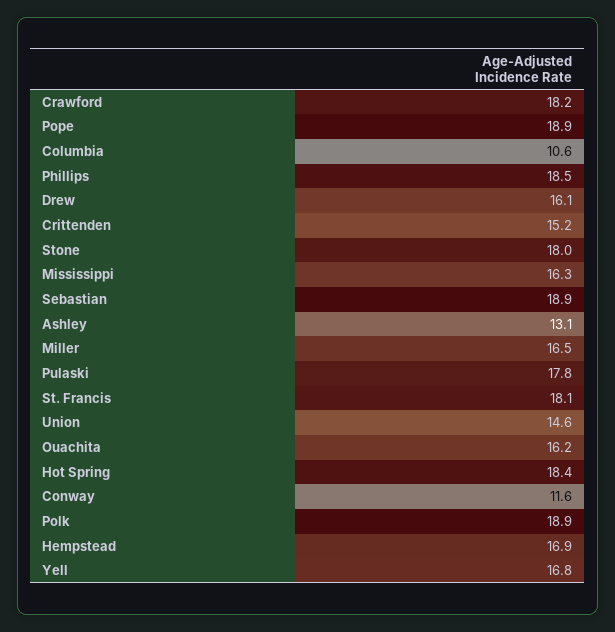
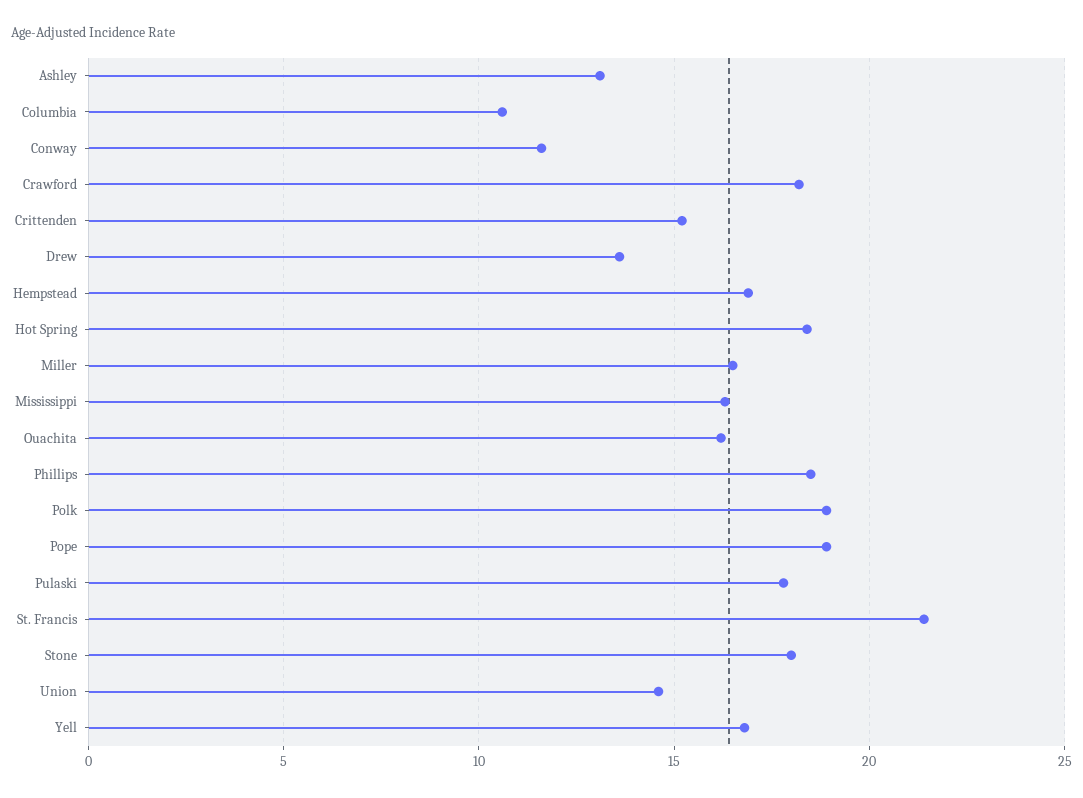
Drew: 16.1 -> 13.5
Sebastian: 18.9 -> none
St. Francis: 18.1 -> 21.5

